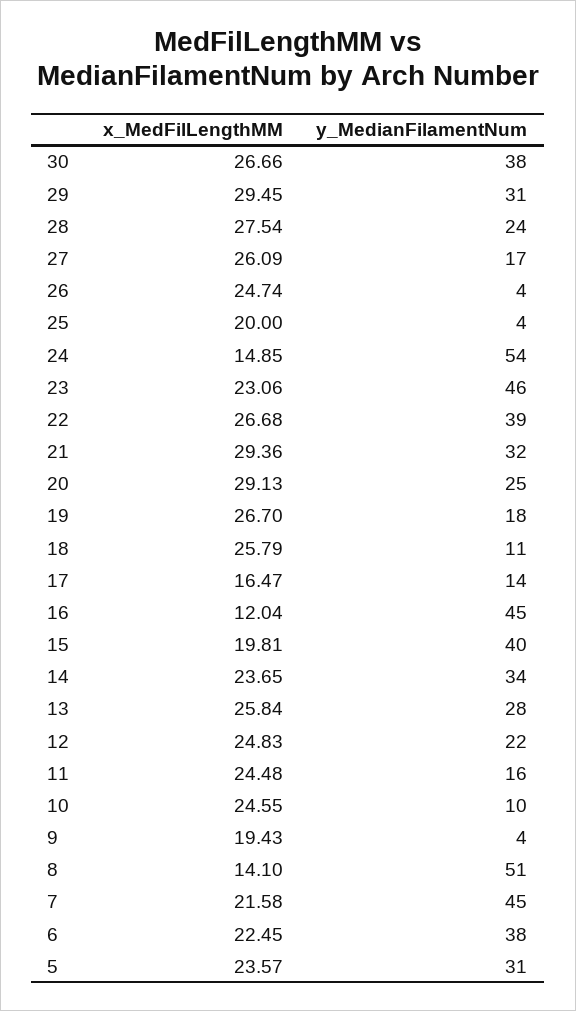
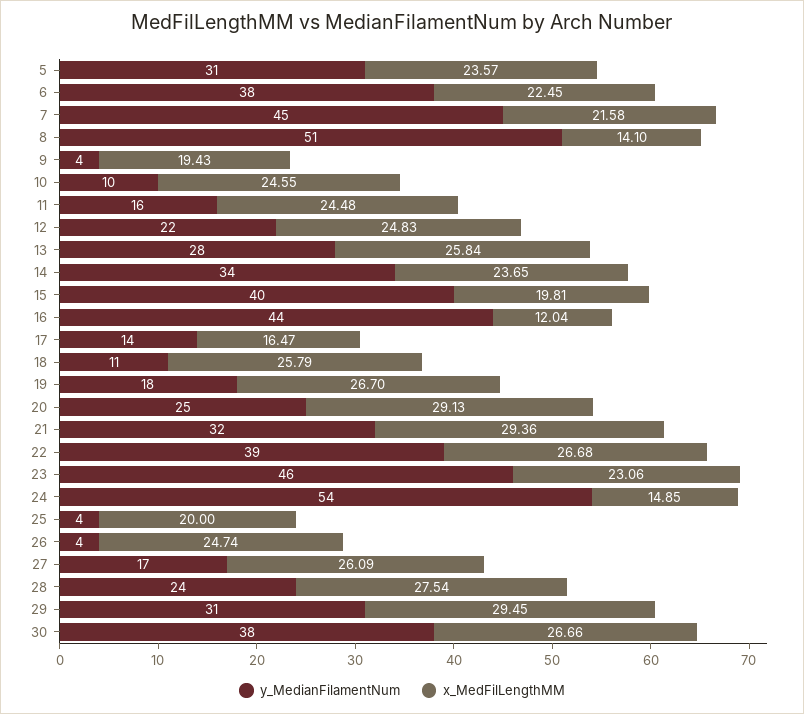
y_MedianFilamentNum, 16: 45 -> 44

